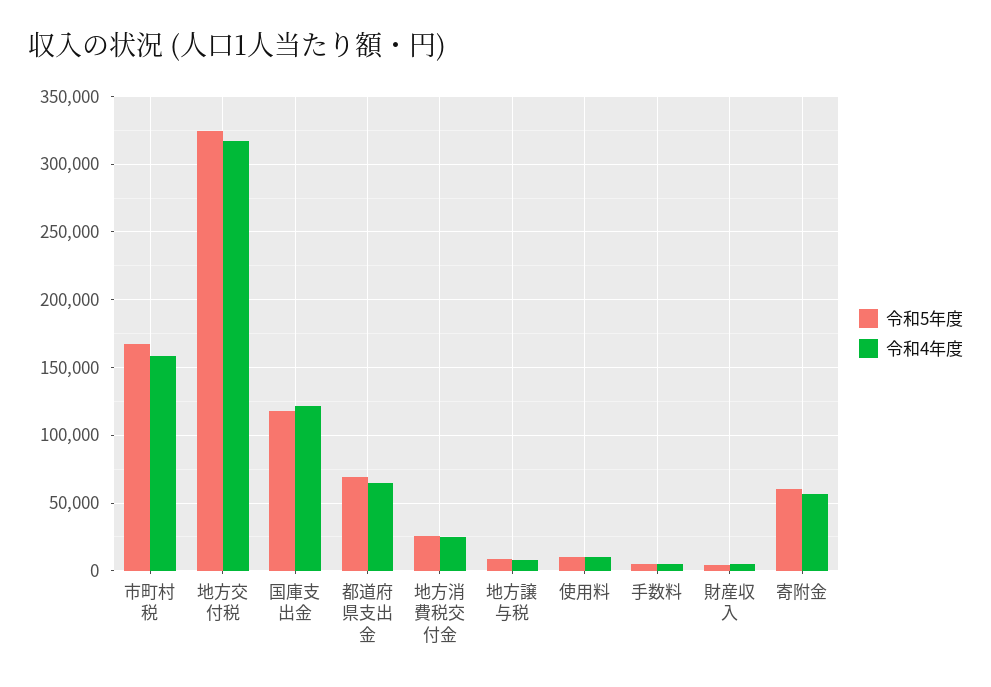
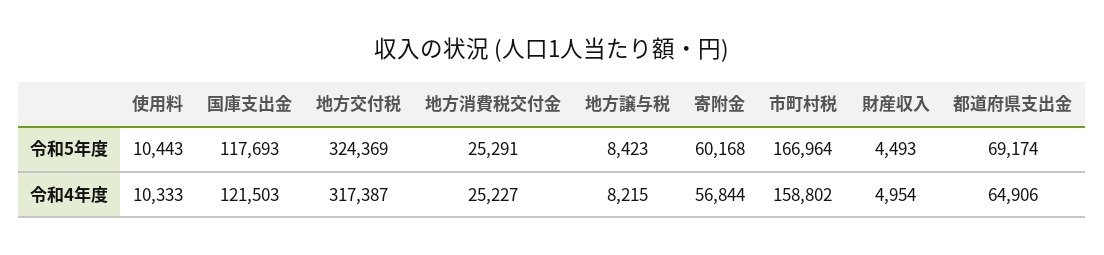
令和5年度, 手数料: 5000 -> none
令和4年度, 手数料: 5000 -> none

